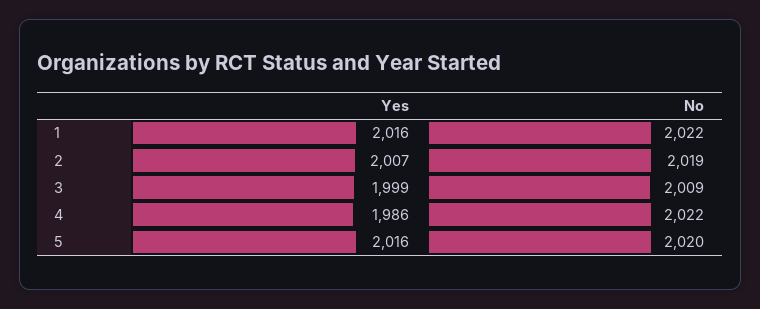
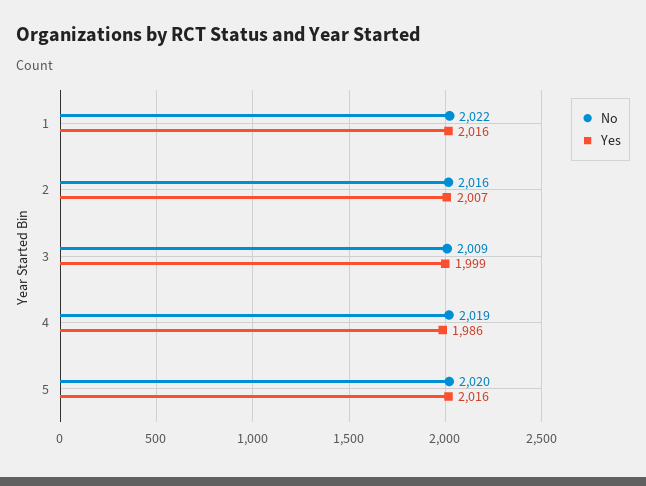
No, 2: 2019 -> 2016
No, 4: 2022 -> 2019

